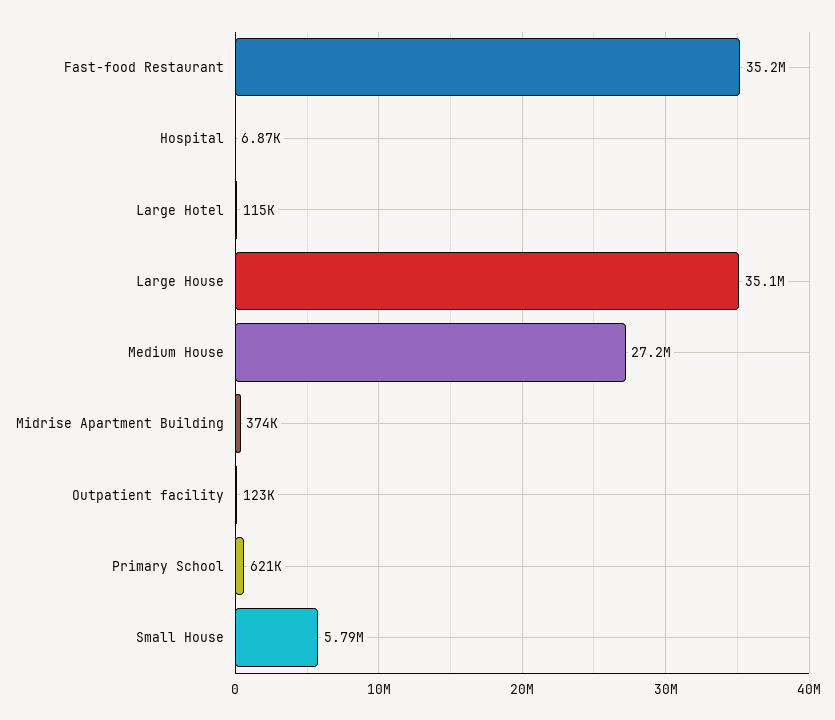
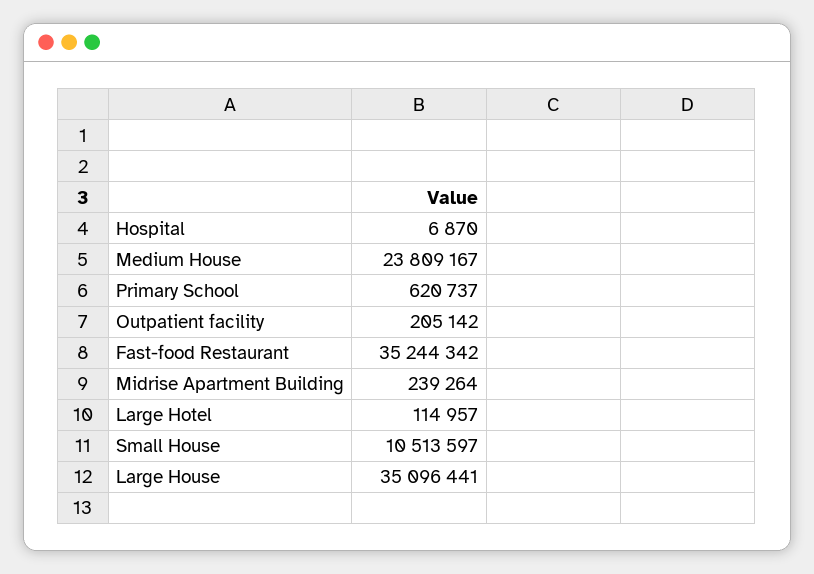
Medium House: 27200000 -> 23809167
Midrise Apartment Building: 374000 -> 239264
Outpatient facility: 123000 -> 205142
Small House: 5790000 -> 10513597

